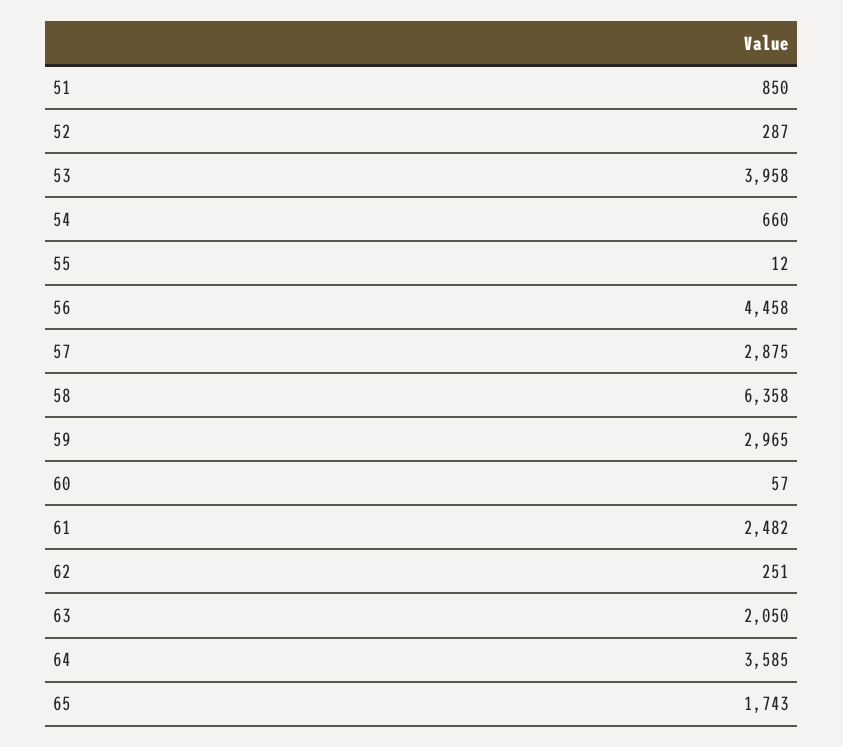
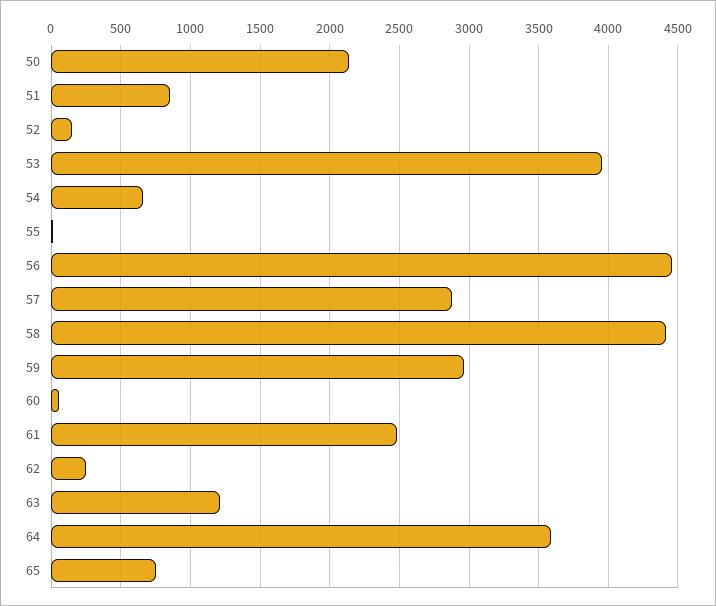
52: 287 -> 150
58: 6358 -> 4400
63: 2050 -> 1200
65: 1743 -> 750
50: none -> 2150

